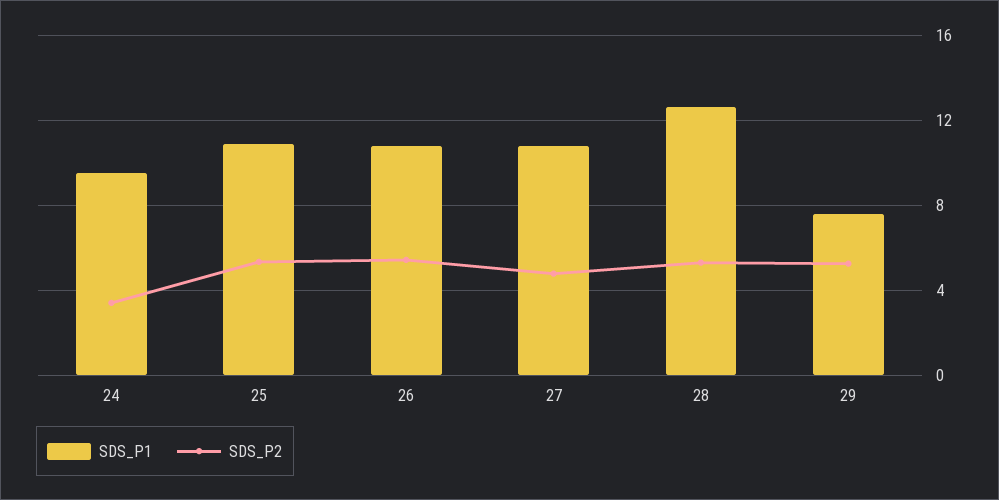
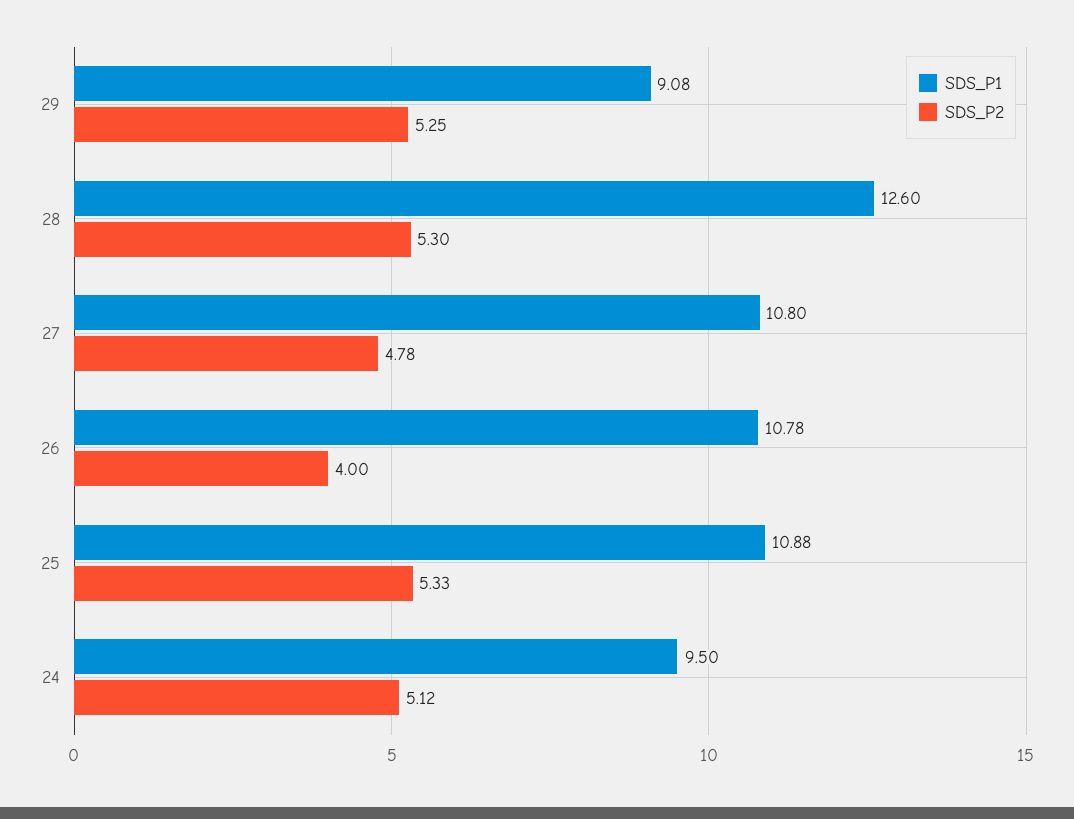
SDS_P2, 24: 3.5 -> 5.12
SDS_P2, 26: 5.5 -> 4
SDS_P1, 29: 7.5 -> 9.08

